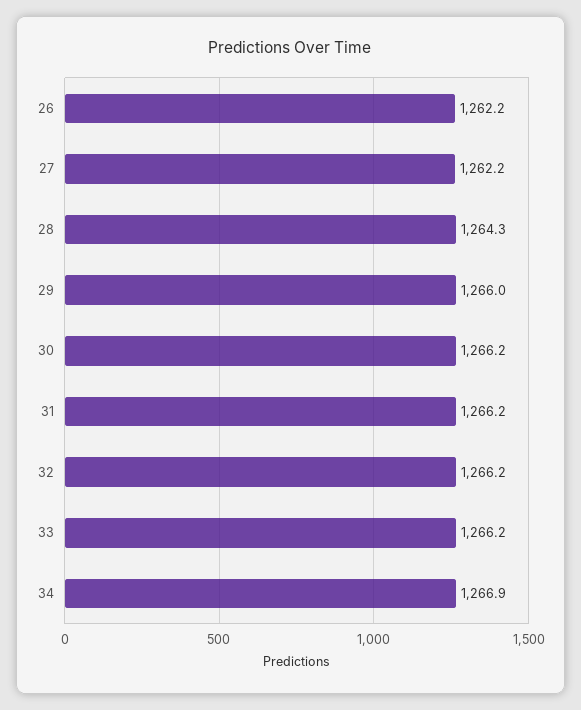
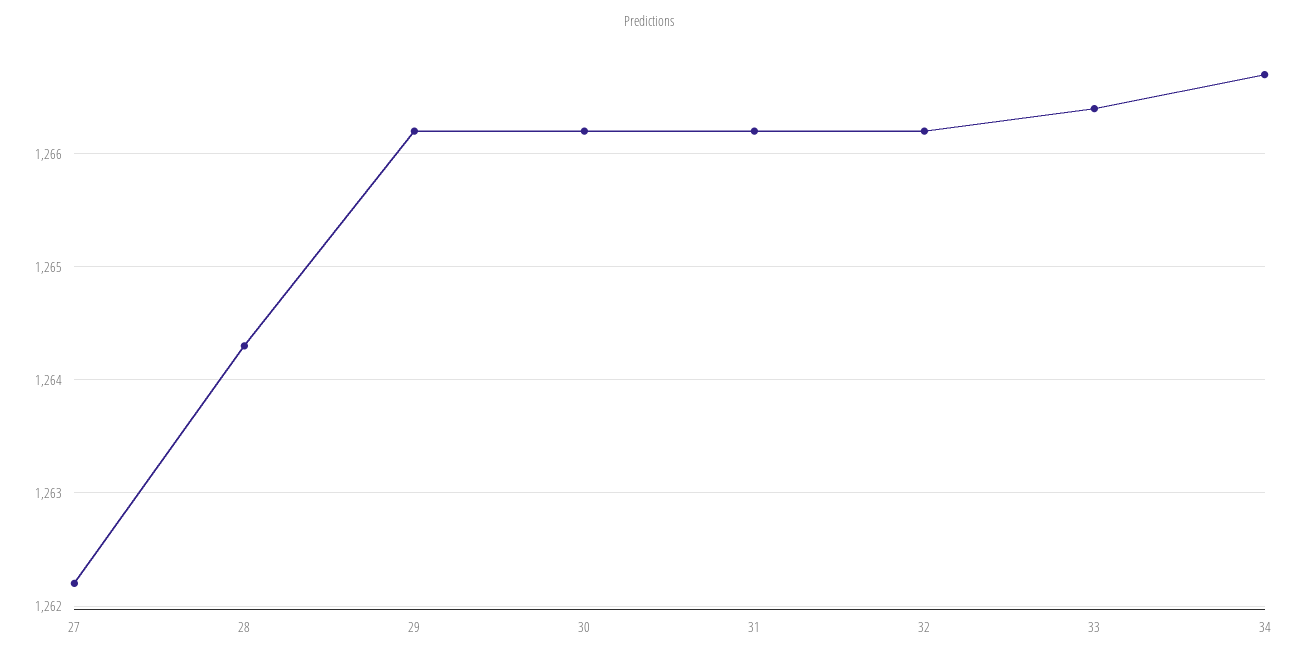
26: 1262.2 -> none
29: 1266 -> 1266.2
33: 1266.2 -> 1266.4
34: 1266.9 -> 1266.7

